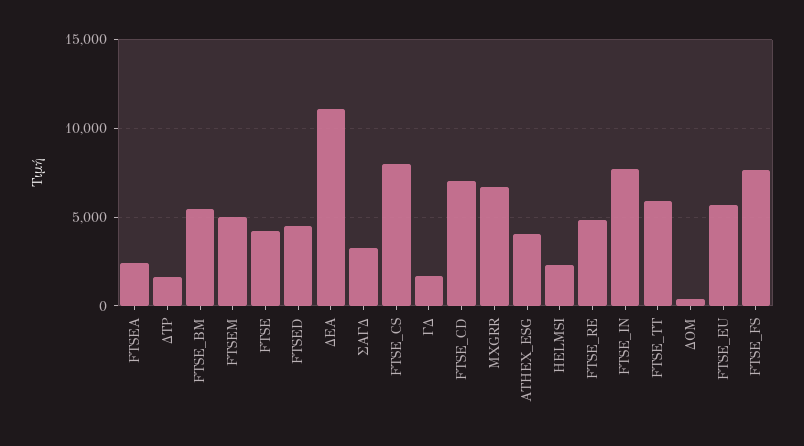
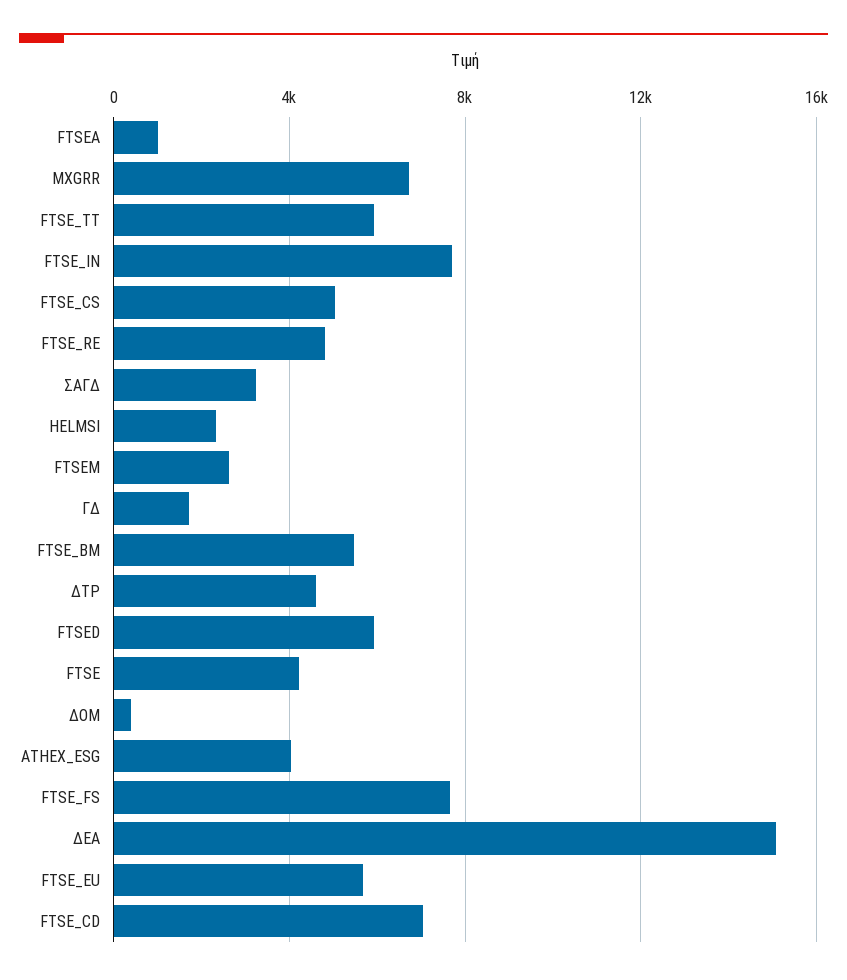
FTSEA: 2500 -> 1000
ΔΤΡ: 1500 -> 4500
FTSEM: 5000 -> 2500
FTSED: 4500 -> 6000
ΔΕΑ: 11000 -> 15000
FTSE_CS: 8000 -> 5000

